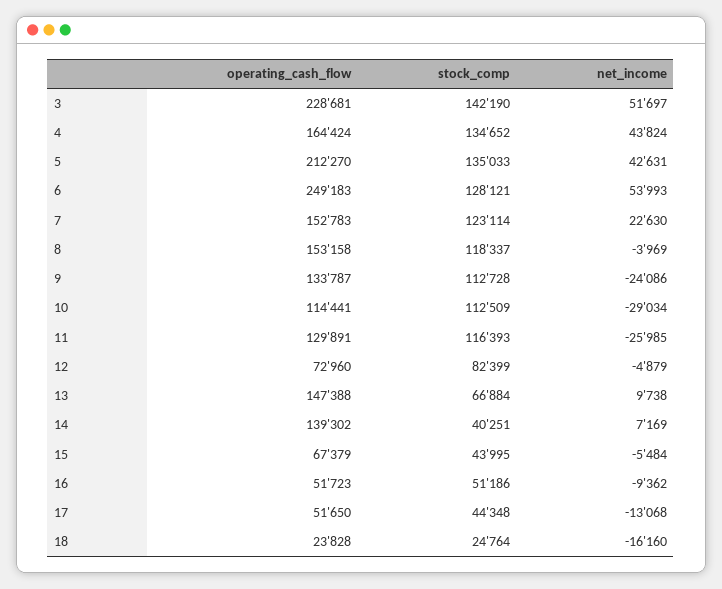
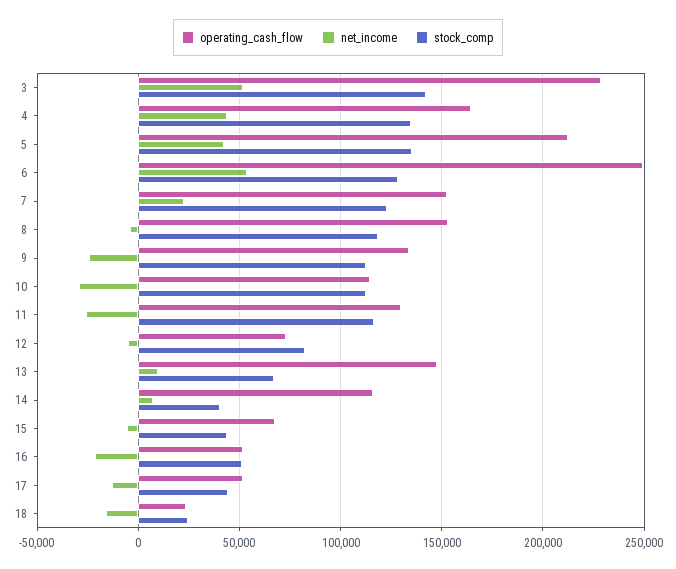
operating_cash_flow, 14: 139302 -> 115000
net_income, 16: -9362 -> -20000

